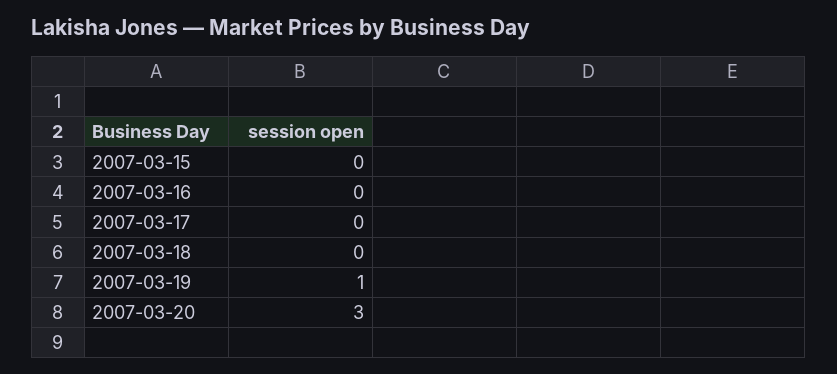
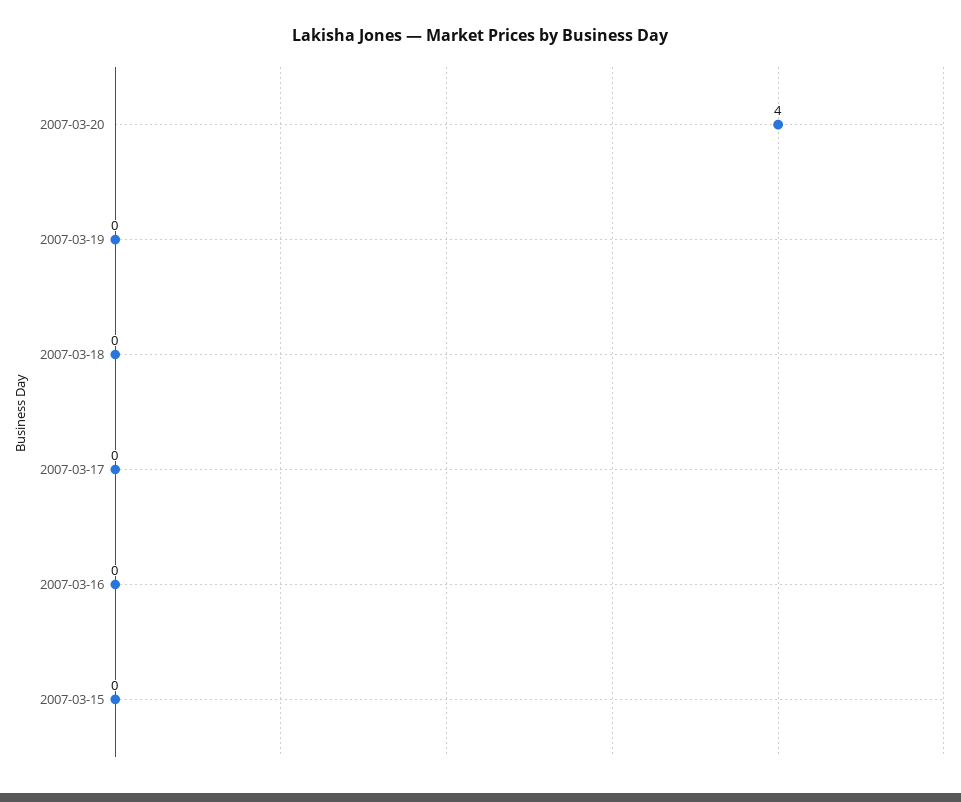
2007-03-19: 1 -> 0
2007-03-20: 3 -> 4

